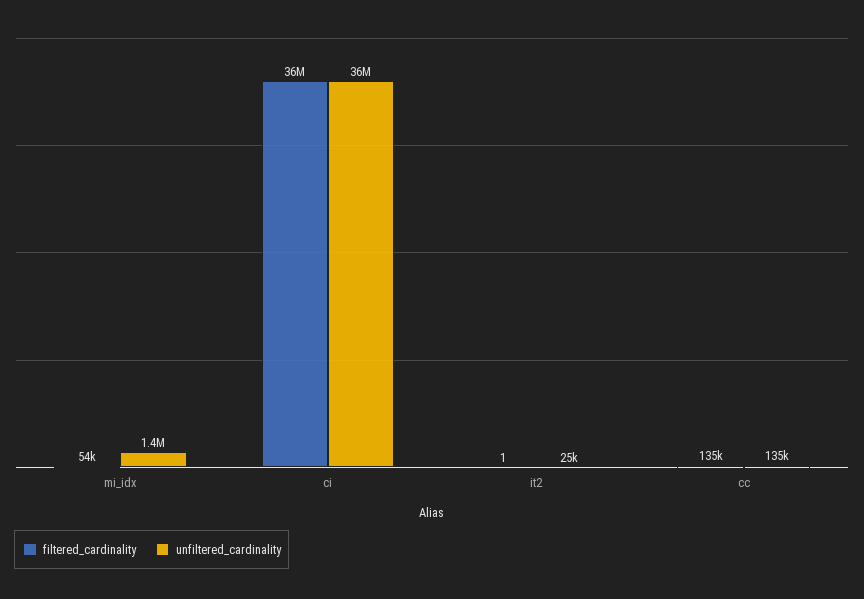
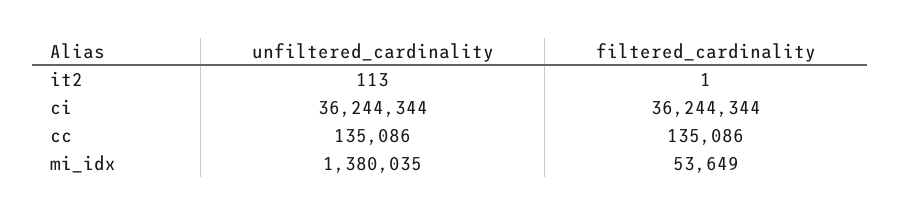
unfiltered_cardinality, it2: 25000 -> 113

